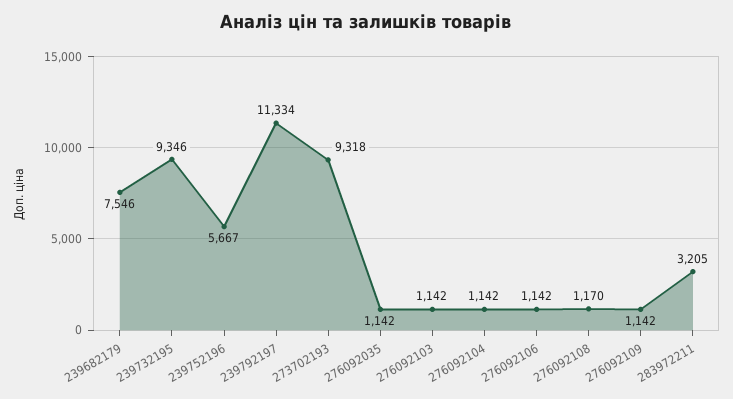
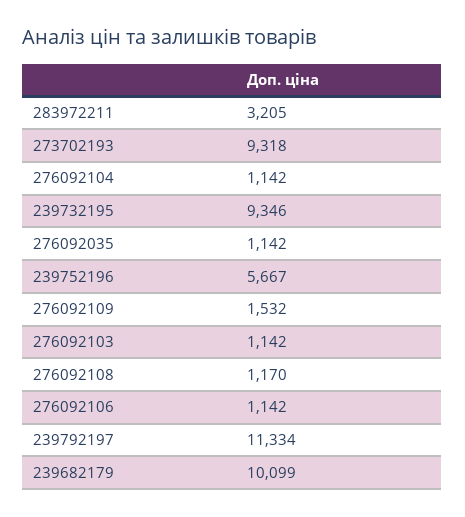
239682179: 7546 -> 10099
276092109: 1142 -> 1532

